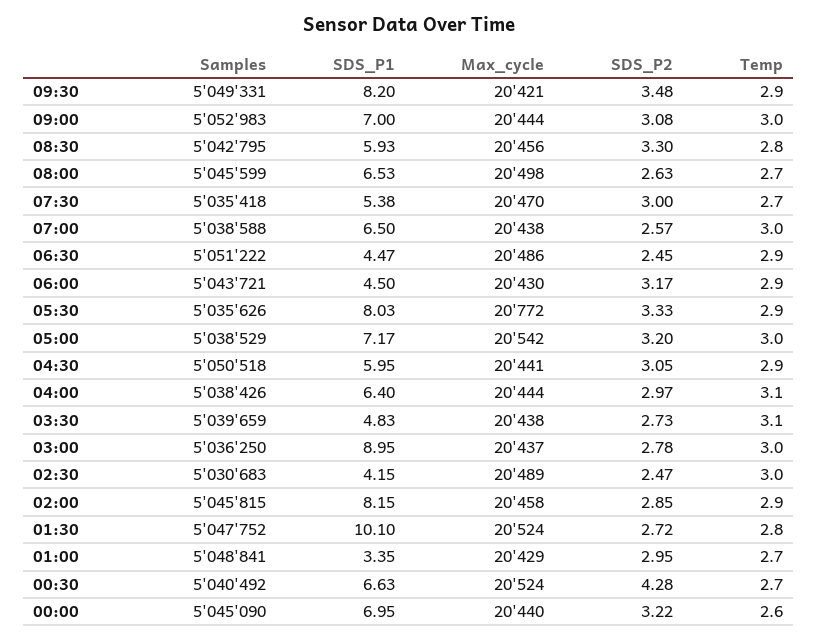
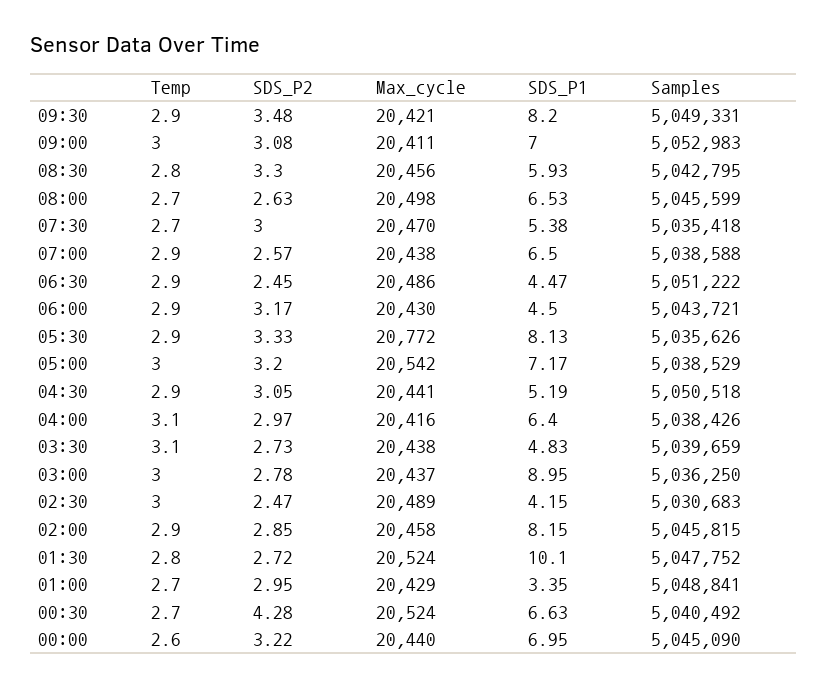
Max_cycle, 09:00: 20444 -> 20411
Temp, 07:00: 3 -> 2.9
SDS_P1, 05:30: 8.03 -> 8.13
SDS_P1, 04:30: 5.95 -> 5.19
Max_cycle, 04:00: 20444 -> 20416

